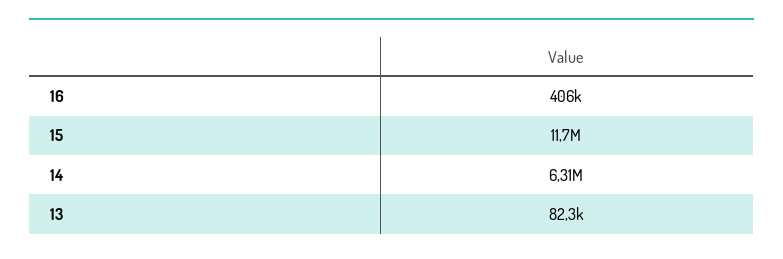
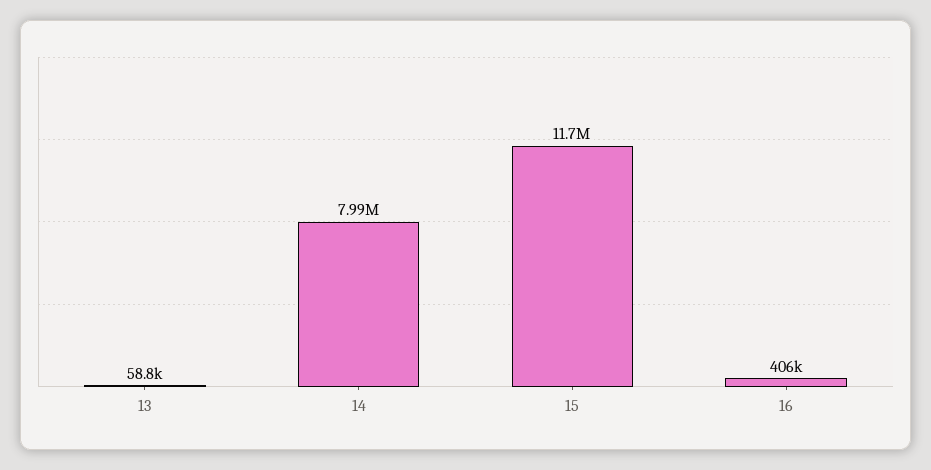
14: 6310000 -> 7990000
13: 82300 -> 58800

